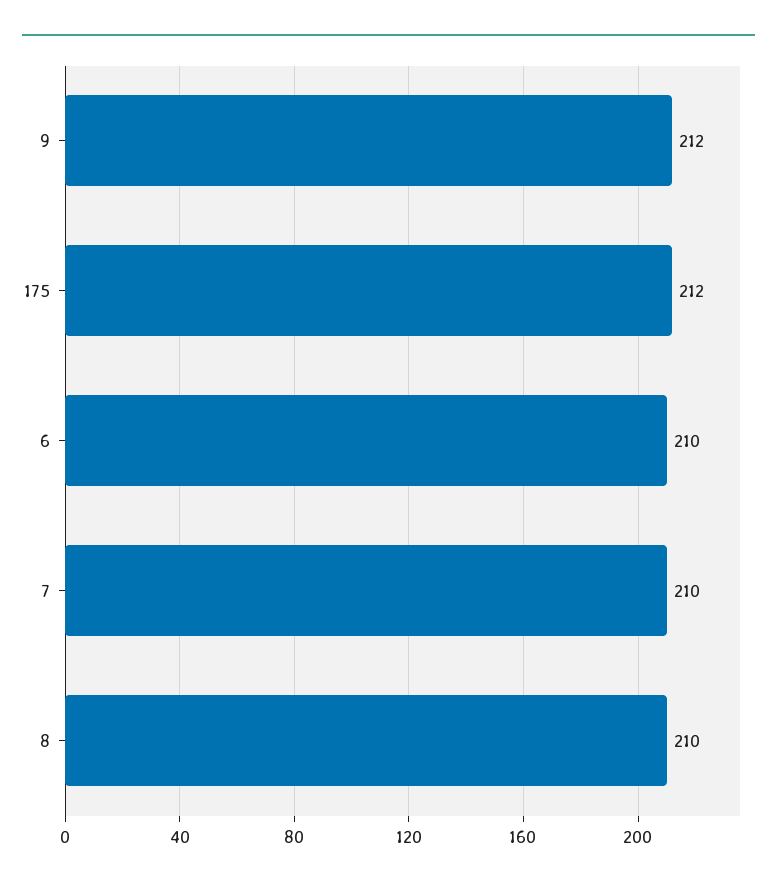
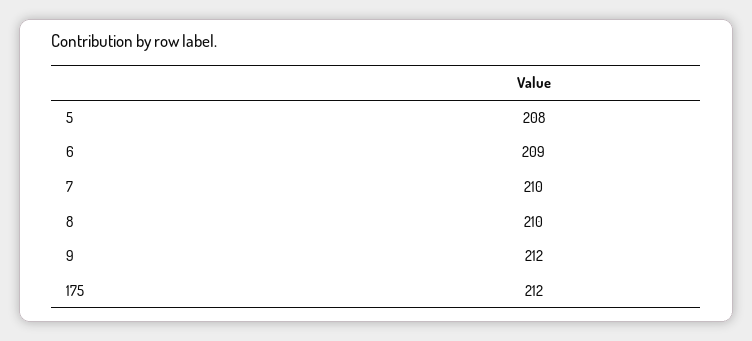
6: 210 -> 209
5: none -> 208

